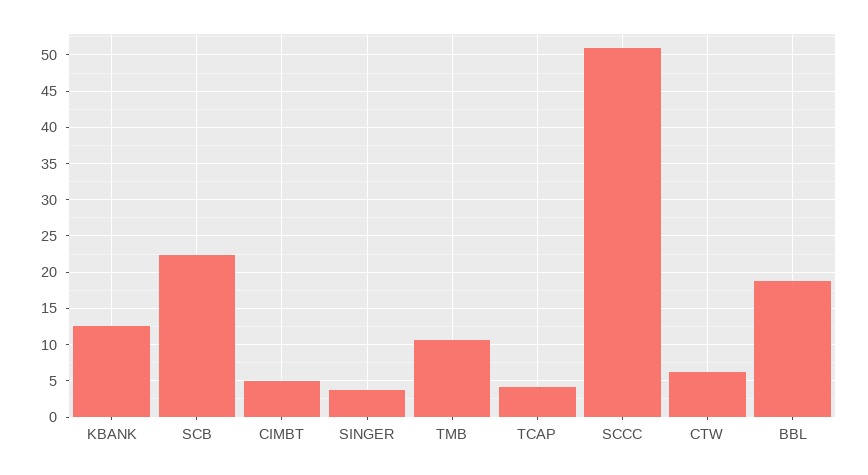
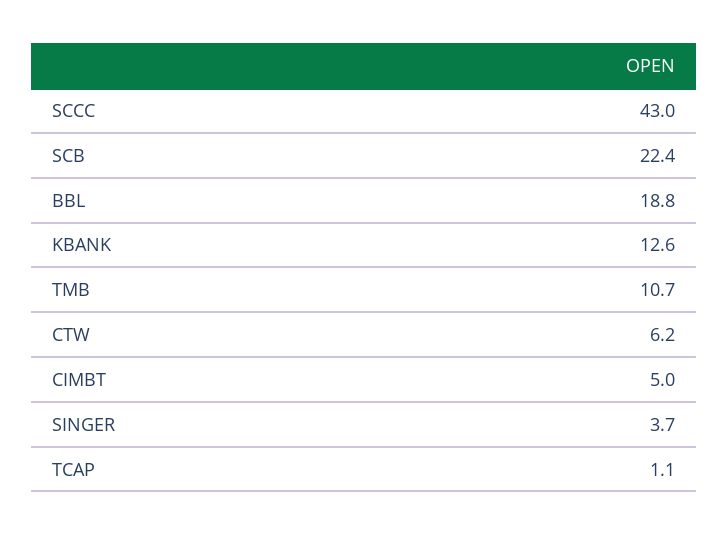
TCAP: 4 -> 1.1
SCCC: 51 -> 43

